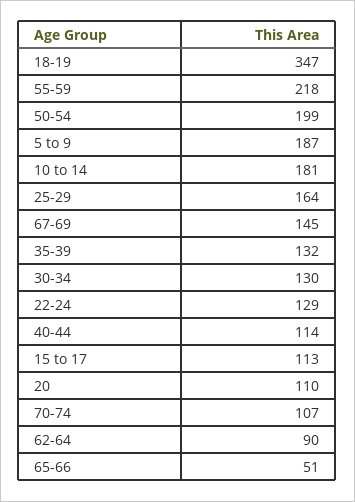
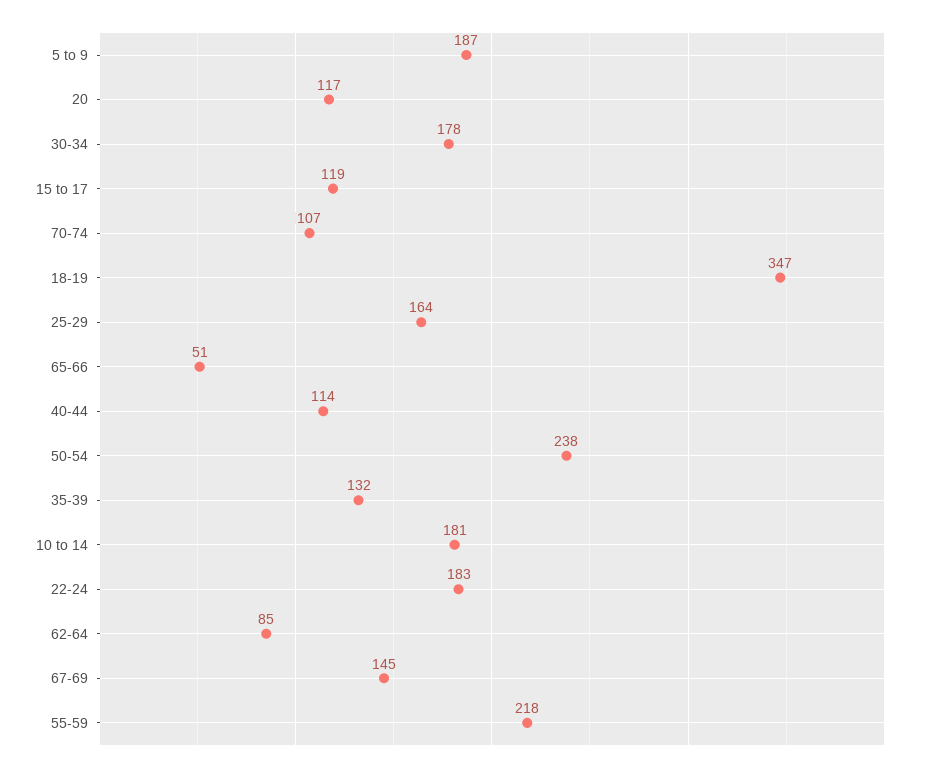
50-54: 199 -> 238
30-34: 130 -> 178
22-24: 129 -> 183
15 to 17: 113 -> 119
20: 110 -> 117
62-64: 90 -> 85

